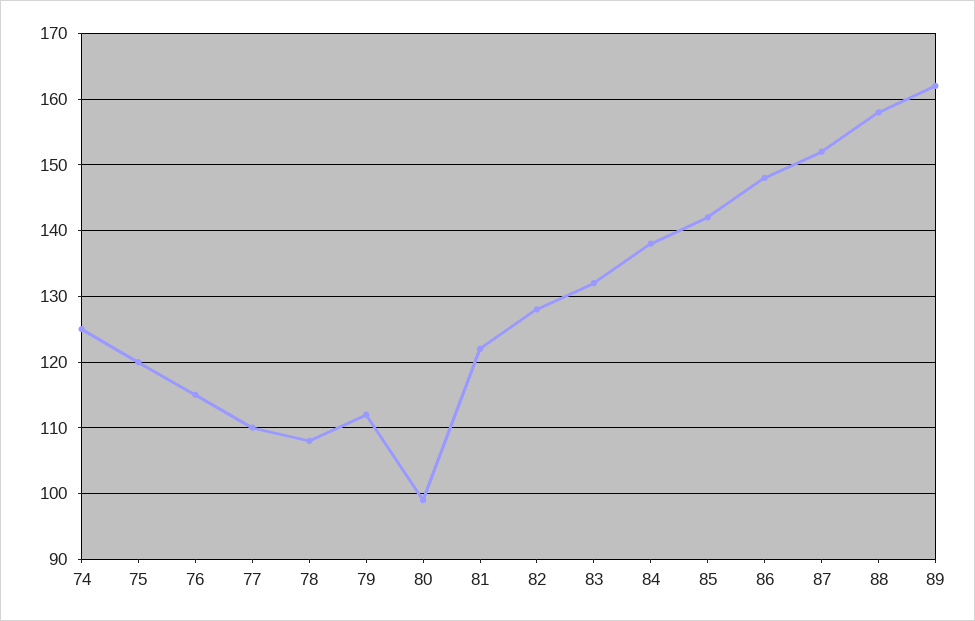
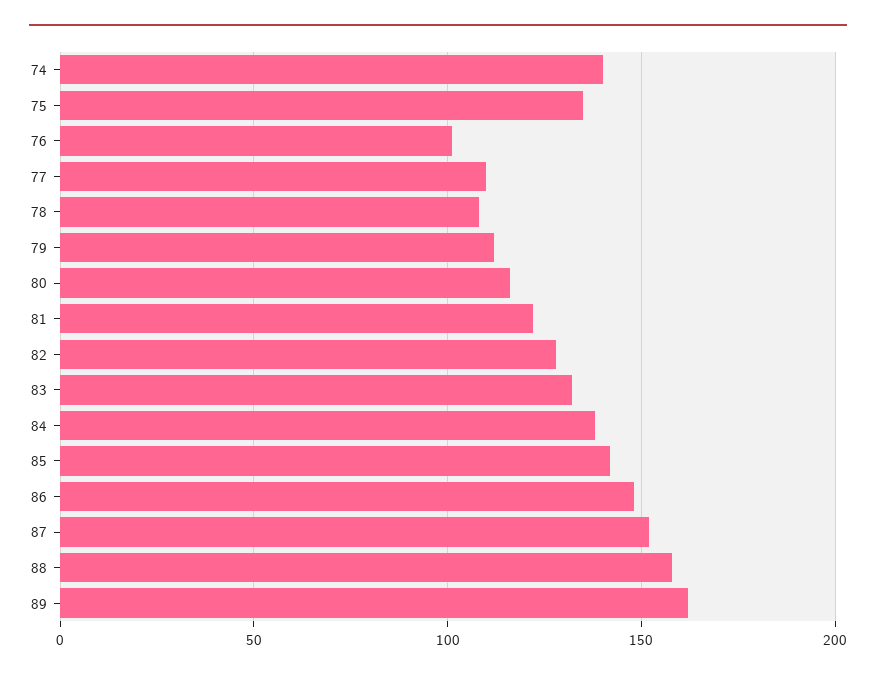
74: 125 -> 140
75: 120 -> 135
76: 115 -> 100
80: 99 -> 115

